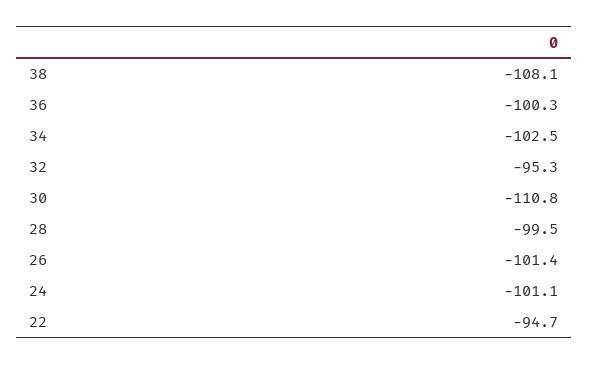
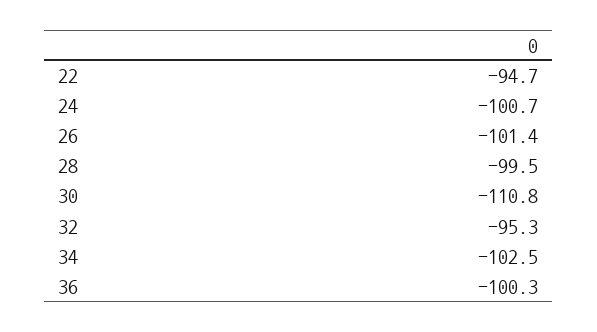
38: -108.1 -> none
24: -101.1 -> -100.7

